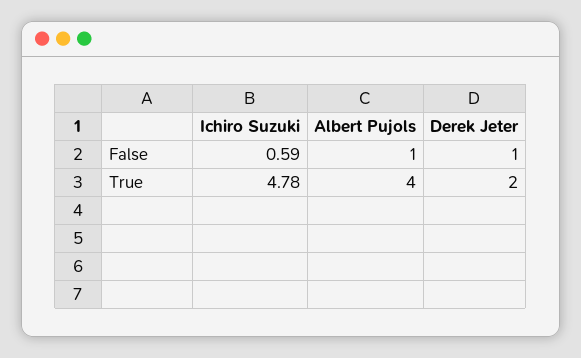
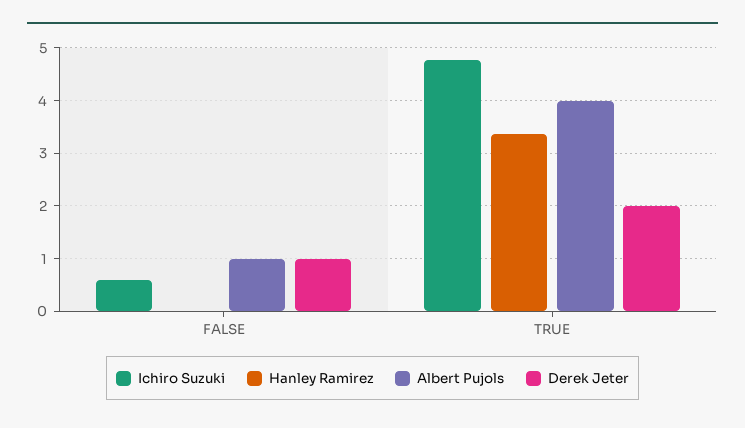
Hanley Ramirez, False: none -> 0
Hanley Ramirez, True: none -> 3.4

